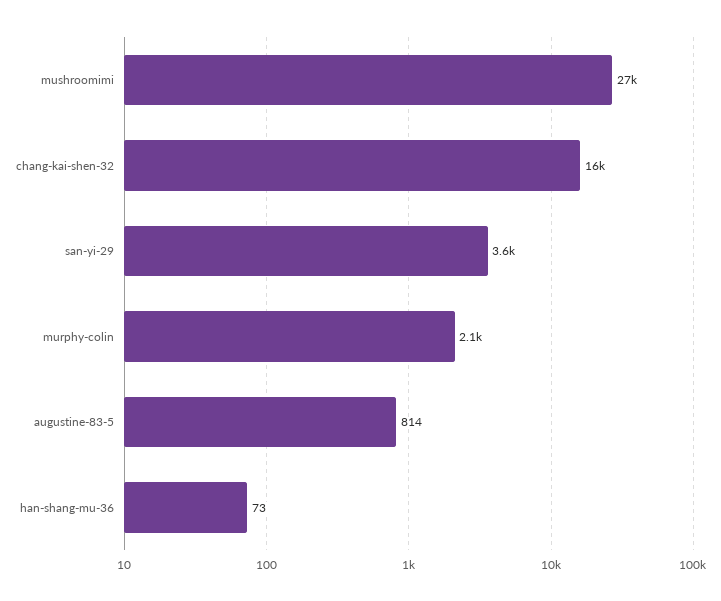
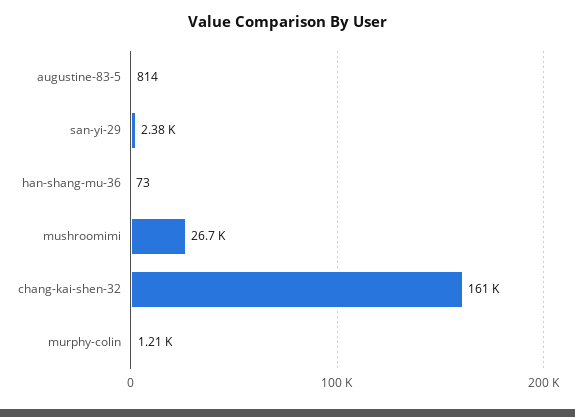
chang-kai-shen-32: 16000 -> 161000
san-yi-29: 3600 -> 2380
murphy-colin: 2100 -> 1210

